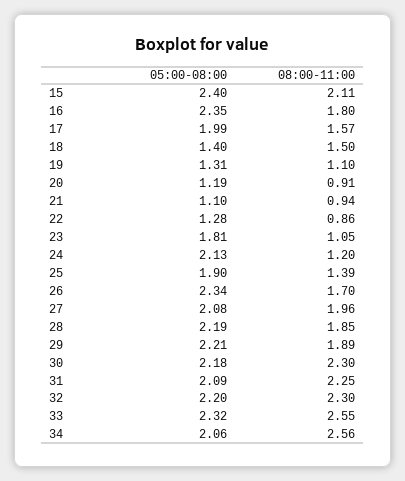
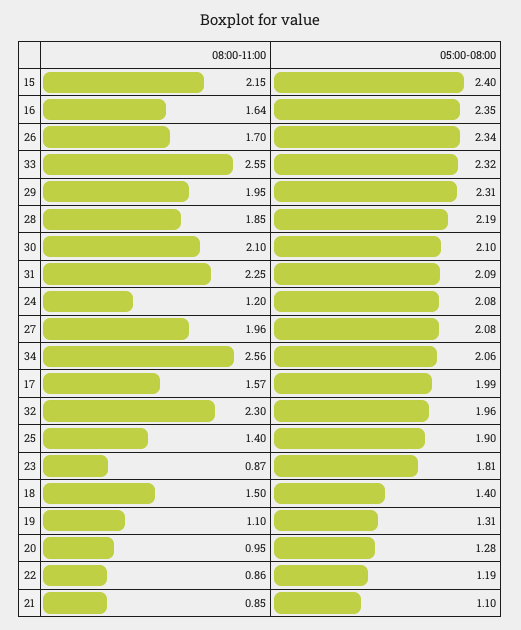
08:00-11:00, 15: 2.11 -> 2.15
08:00-11:00, 16: 1.8 -> 1.64
05:00-08:00, 20: 1.19 -> 1.28
08:00-11:00, 20: 0.91 -> 0.95
08:00-11:00, 21: 0.94 -> 0.85
05:00-08:00, 22: 1.28 -> 1.19
08:00-11:00, 23: 1.05 -> 0.87
05:00-08:00, 24: 2.13 -> 2.08
08:00-11:00, 25: 1.39 -> 1.4
05:00-08:00, 29: 2.21 -> 2.31
08:00-11:00, 29: 1.89 -> 1.95
05:00-08:00, 30: 2.18 -> 2.1
08:00-11:00, 30: 2.3 -> 2.1
05:00-08:00, 32: 2.2 -> 1.96

